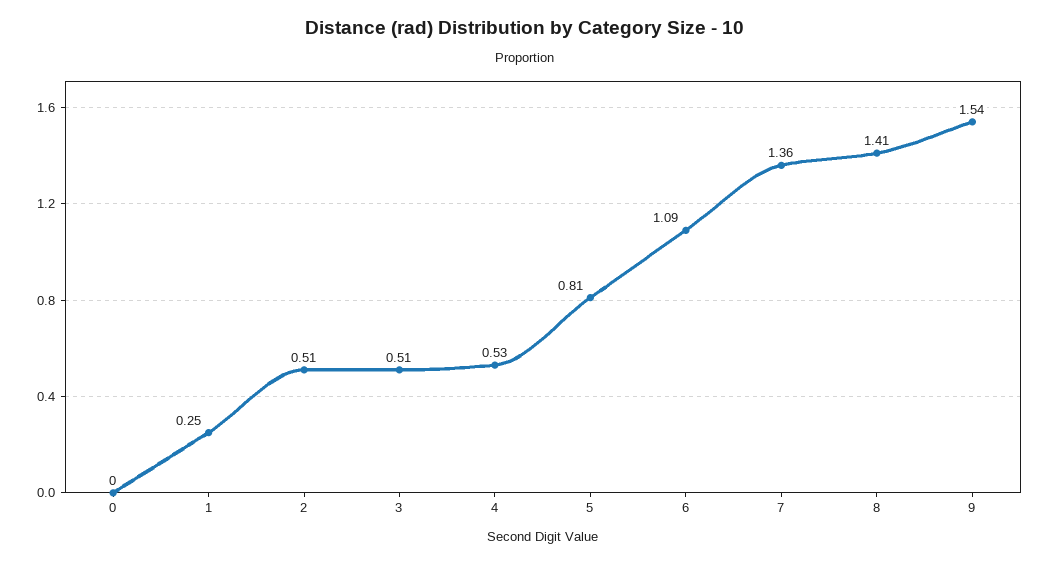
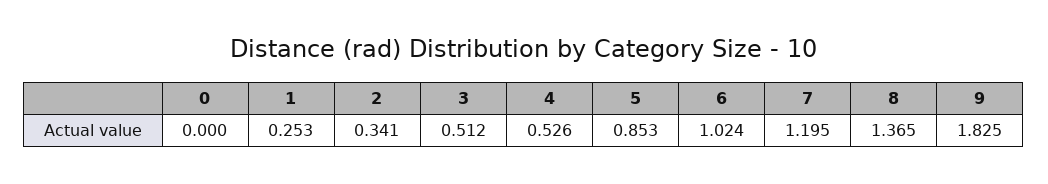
2: 0.51 -> 0.341
5: 0.81 -> 0.853
6: 1.09 -> 1.024
7: 1.36 -> 1.195
8: 1.41 -> 1.365
9: 1.54 -> 1.825

